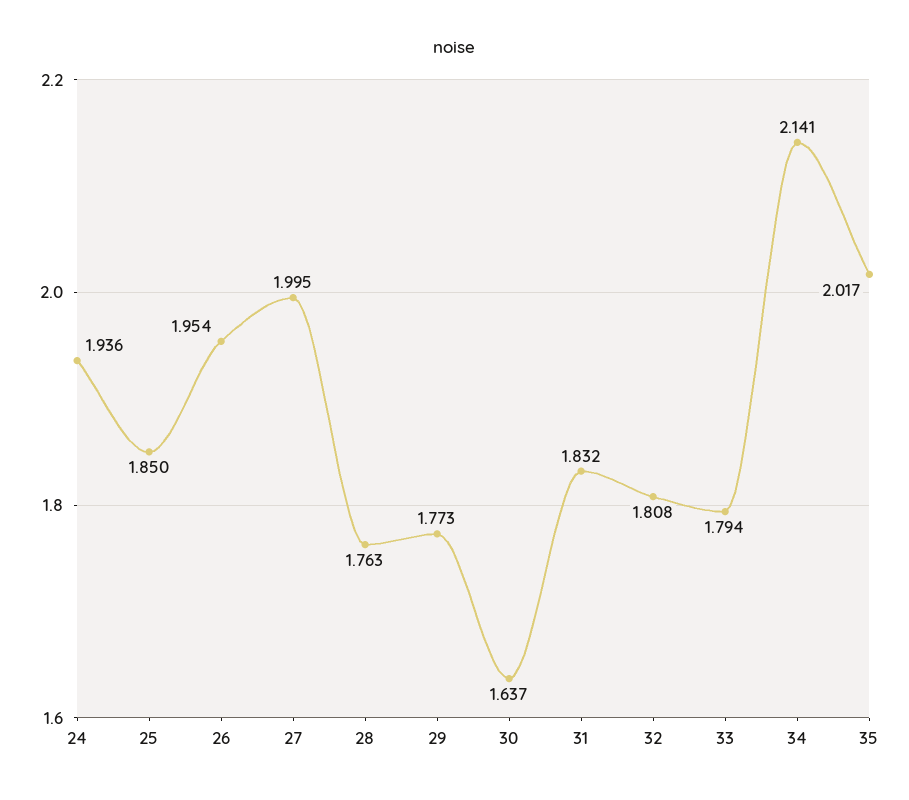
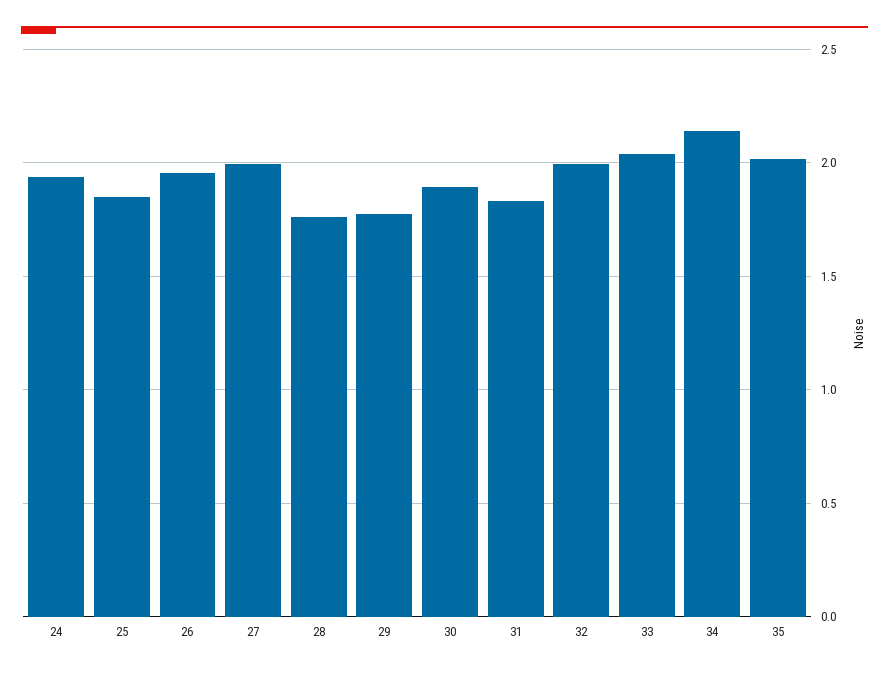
30: 1.637 -> 1.9
32: 1.808 -> 2
33: 1.794 -> 2.05

